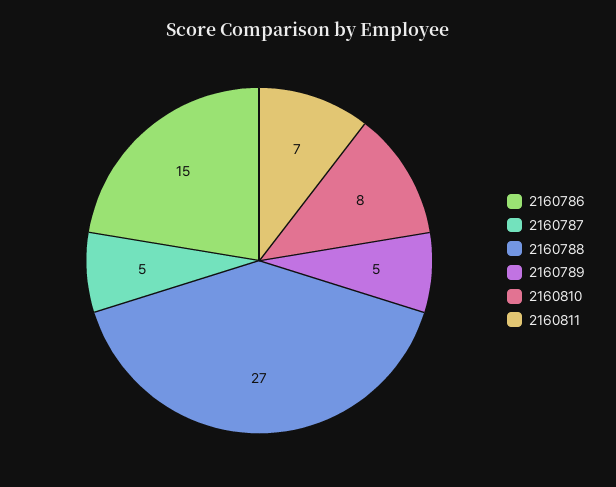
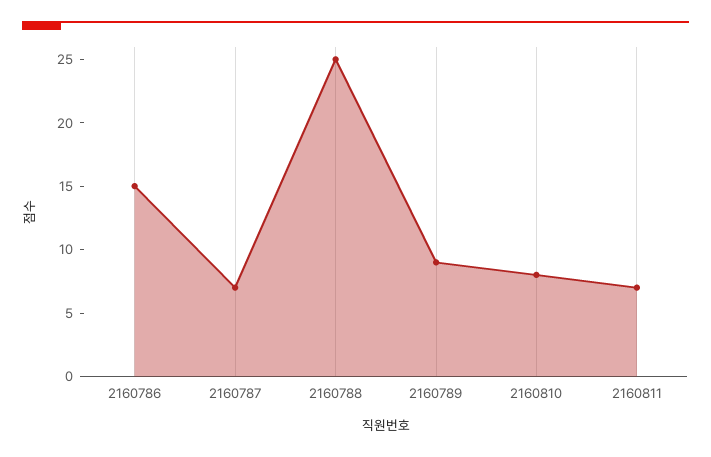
2160787: 5 -> 7
2160788: 27 -> 25
2160789: 5 -> 9

